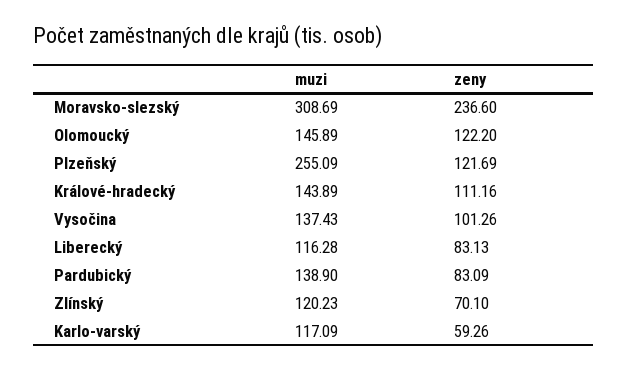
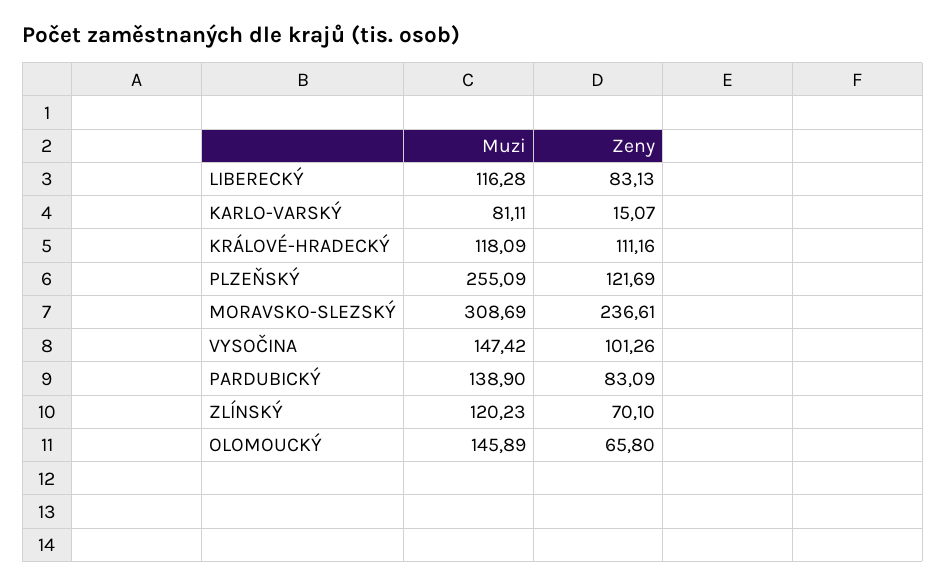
zeny, Moravsko-slezský: 236.6 -> 236.61
zeny, Olomoucký: 122.2 -> 65.8
muzi, Králové-hradecký: 143.89 -> 118.09
muzi, Vysočina: 137.43 -> 147.42
muzi, Karlo-varský: 117.09 -> 81.11
zeny, Karlo-varský: 59.26 -> 15.07

